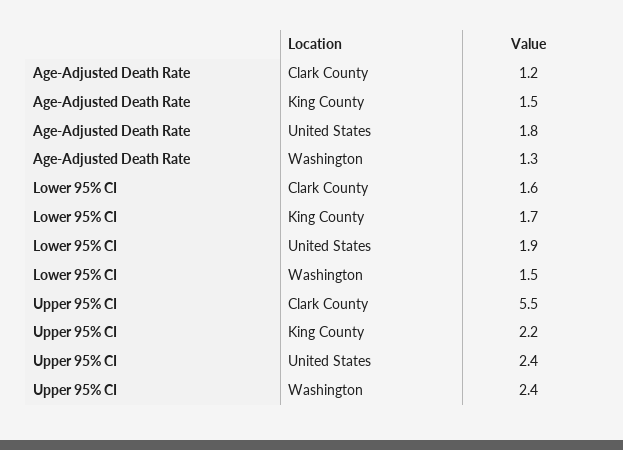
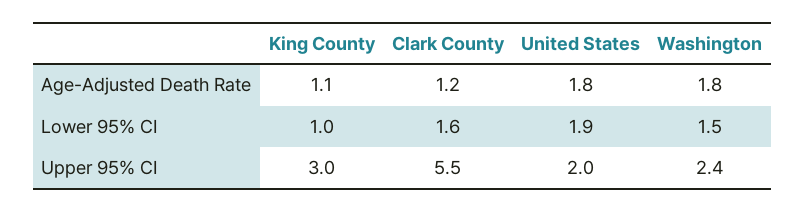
Age-Adjusted Death Rate, King County: 1.5 -> 1.1
Age-Adjusted Death Rate, Washington: 1.3 -> 1.8
Lower 95% CI, King County: 1.7 -> 1
Upper 95% CI, King County: 2.2 -> 3
Upper 95% CI, United States: 2.4 -> 2

